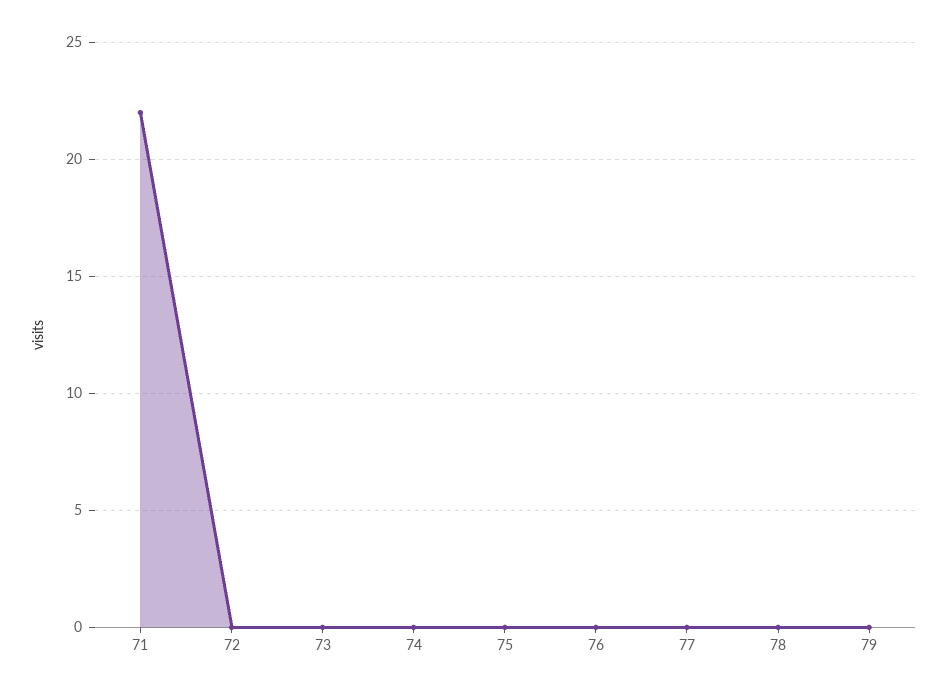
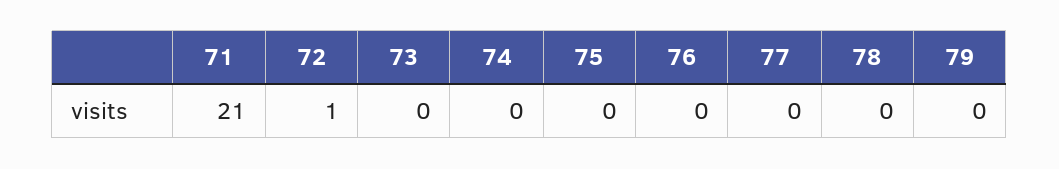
71: 22 -> 21
72: 0 -> 1

